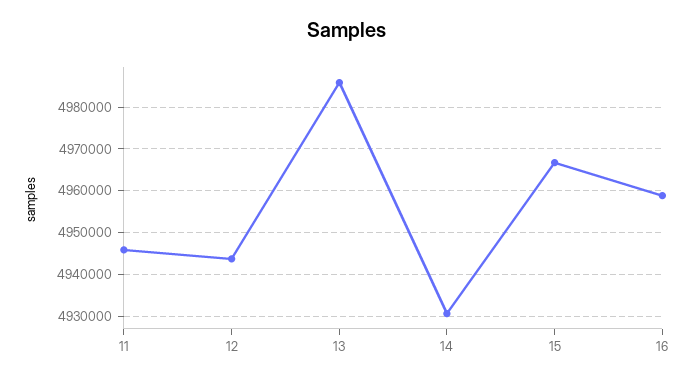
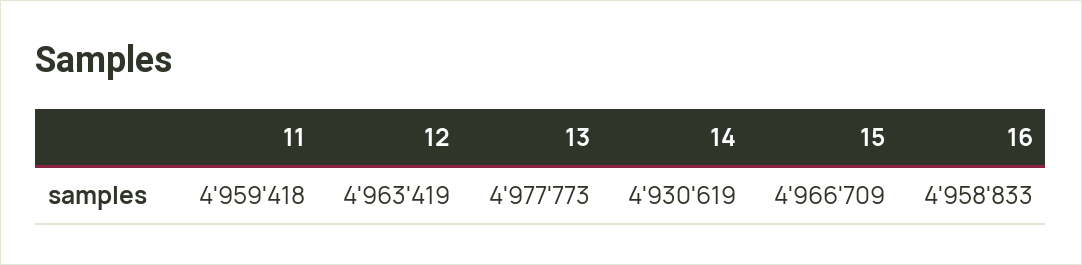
11: 4946000 -> 4959418
12: 4944000 -> 4963419
13: 4986000 -> 4977773

